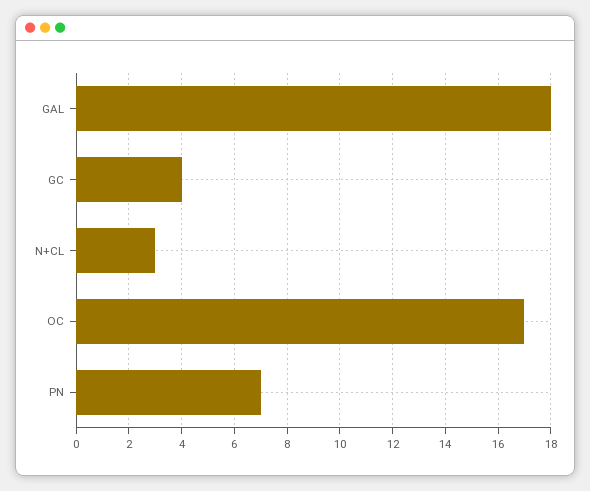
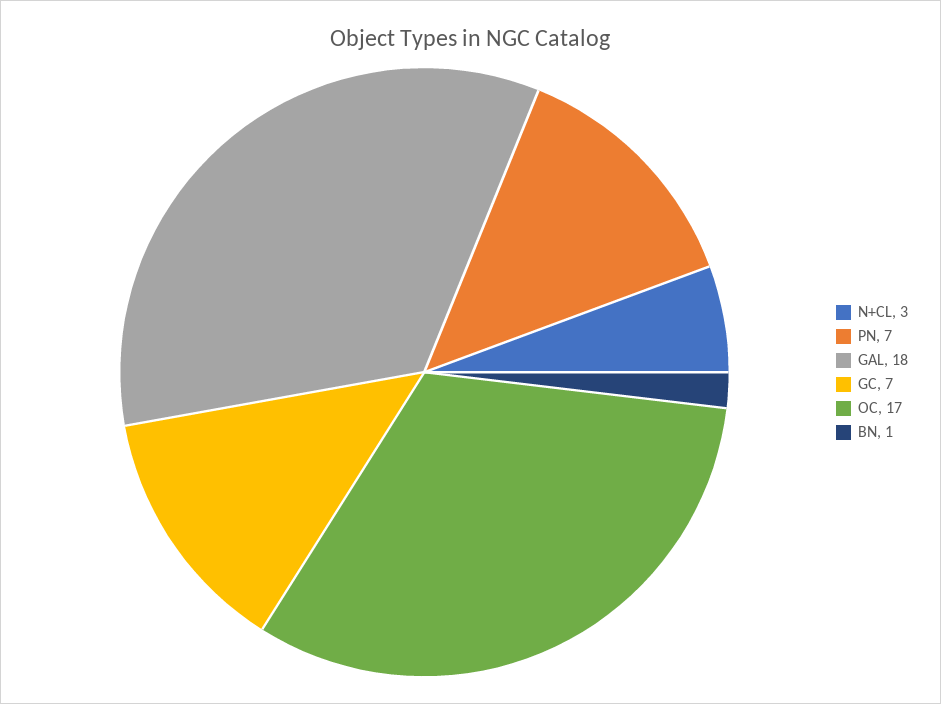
GC: 4 -> 7
BN: none -> 1

